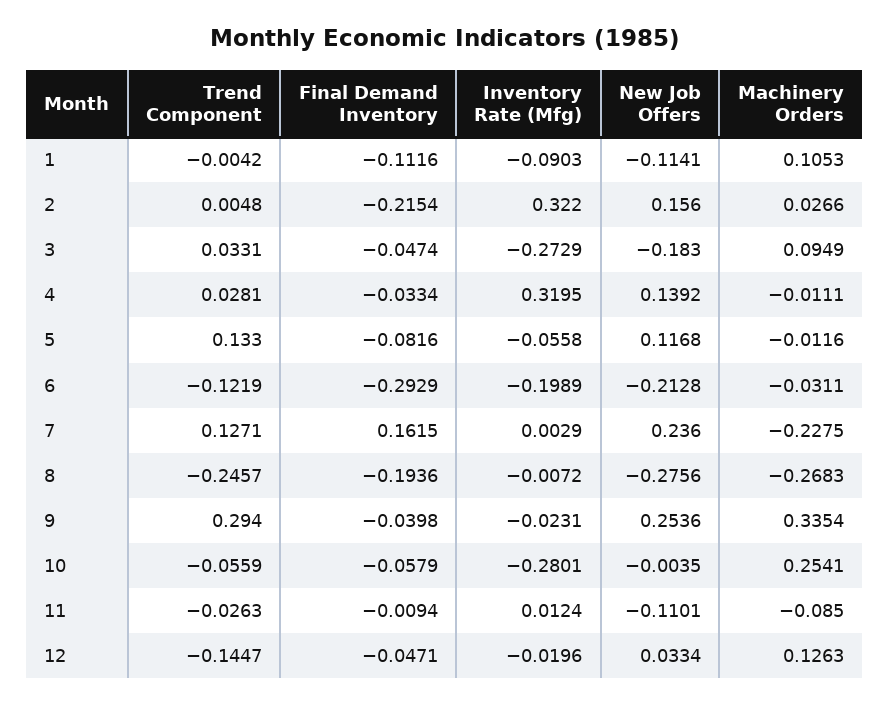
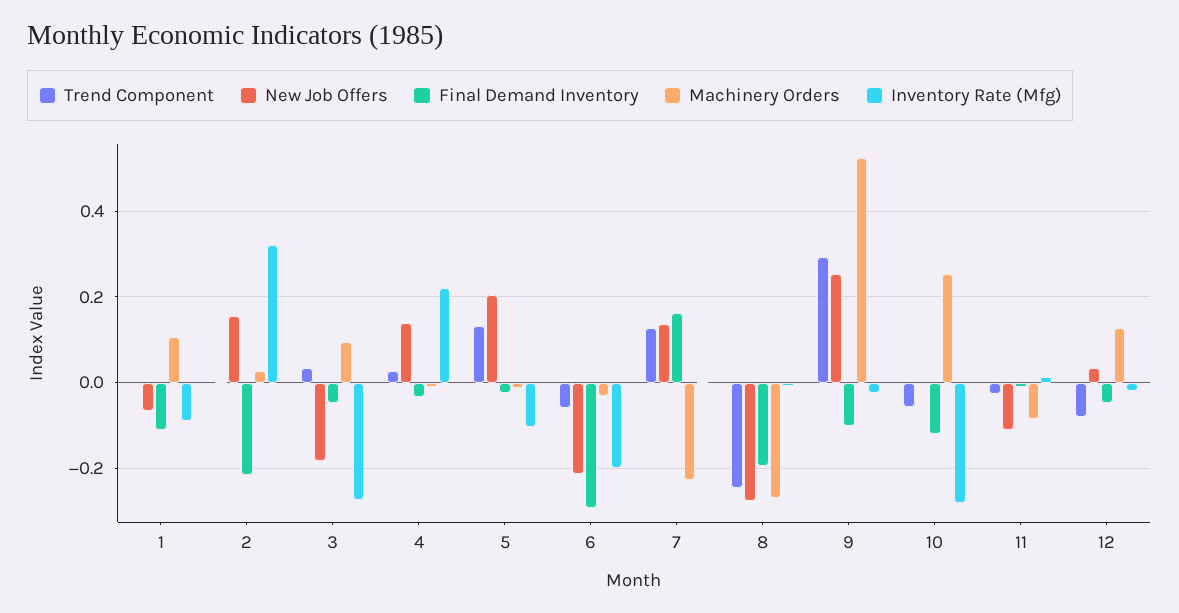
New Job Offers, 1: -0.1141 -> -0.06
Inventory Rate (Mfg), 4: 0.3195 -> 0.22
Final Demand Inventory, 5: -0.0816 -> -0.02
Inventory Rate (Mfg), 5: -0.0558 -> -0.1
New Job Offers, 5: 0.1168 -> 0.2
Trend Component, 6: -0.1219 -> -0.06
New Job Offers, 7: 0.236 -> 0.14
Final Demand Inventory, 9: -0.0398 -> -0.1
Machinery Orders, 9: 0.3354 -> 0.52
Final Demand Inventory, 10: -0.0579 -> -0.12
Trend Component, 12: -0.1447 -> -0.08

